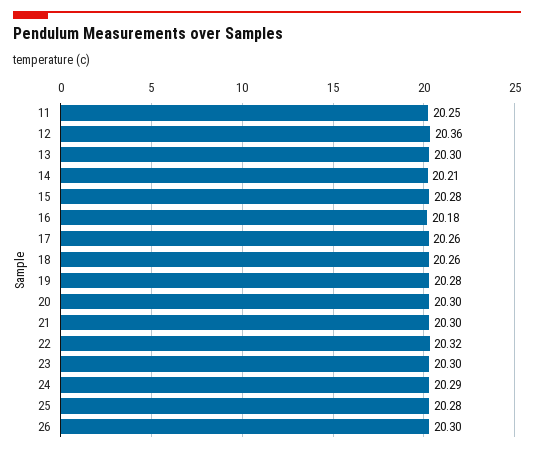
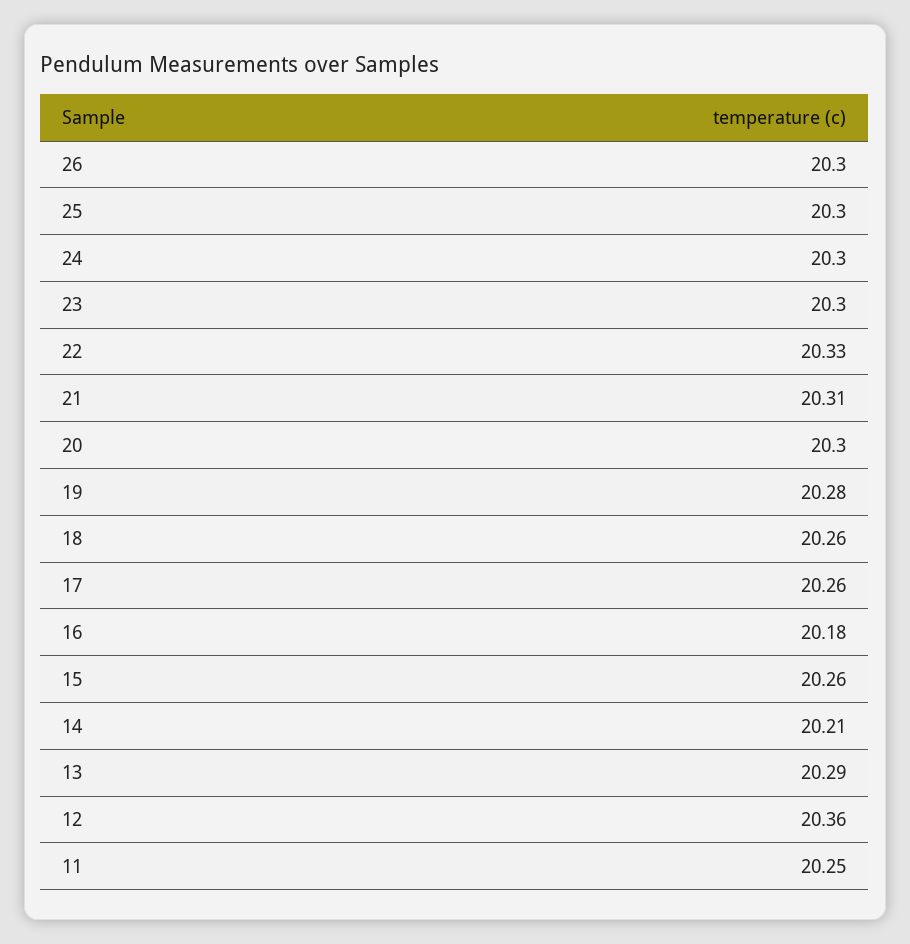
13: 20.3 -> 20.29
15: 20.28 -> 20.26
21: 20.3 -> 20.31
22: 20.32 -> 20.33
24: 20.29 -> 20.3
25: 20.28 -> 20.3

